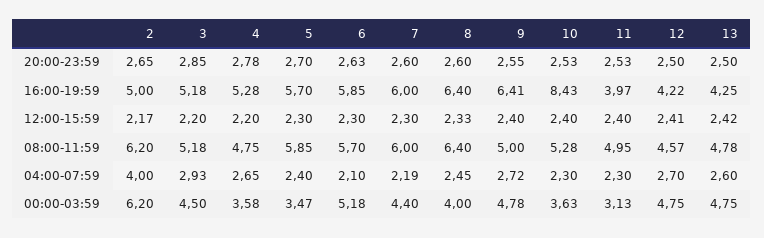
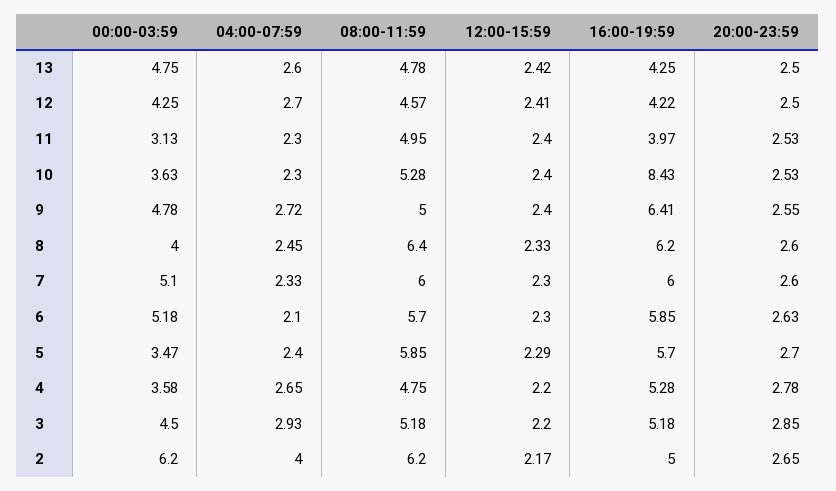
8, 16:00-19:59: 6.4 -> 6.2
5, 12:00-15:59: 2.3 -> 2.29
7, 04:00-07:59: 2.19 -> 2.33
7, 00:00-03:59: 4.4 -> 5.1
12, 00:00-03:59: 4.75 -> 4.25

